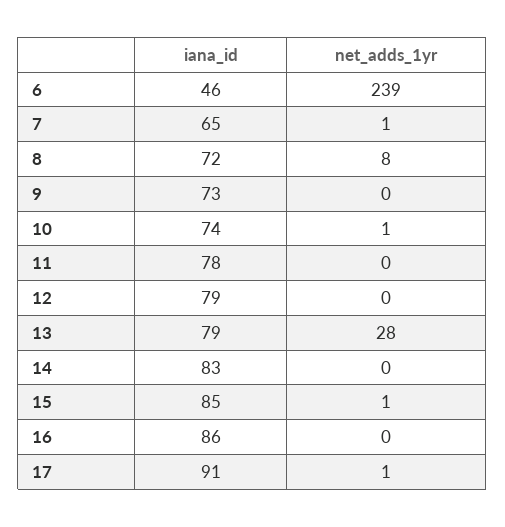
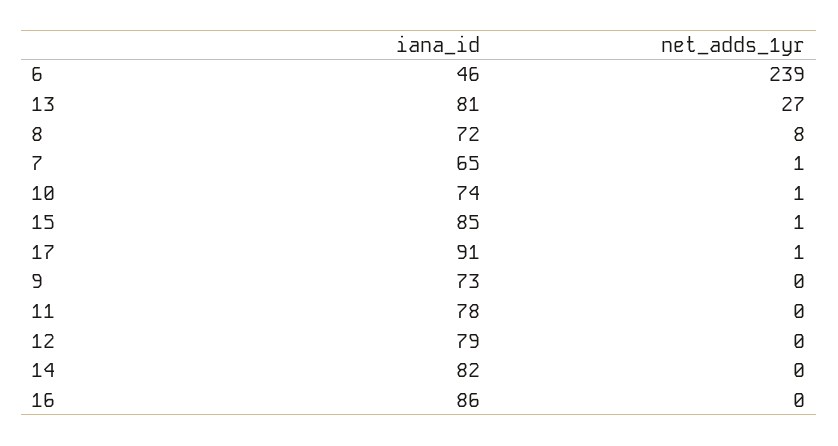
iana_id, 13: 79 -> 81
net_adds_1yr, 13: 28 -> 27
iana_id, 14: 83 -> 82

